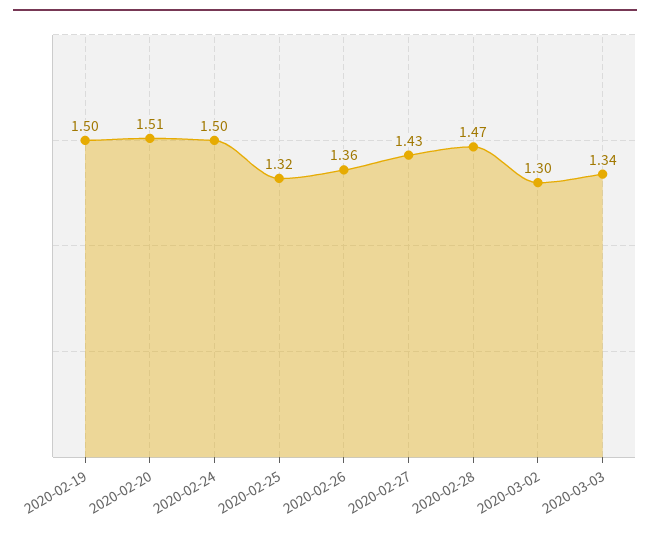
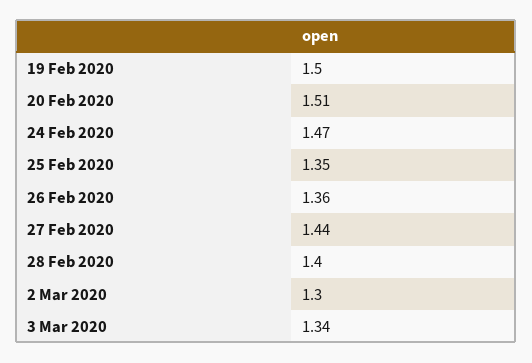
2020-02-24: 1.5 -> 1.47
2020-02-25: 1.32 -> 1.35
2020-02-27: 1.43 -> 1.44
2020-02-28: 1.47 -> 1.4

